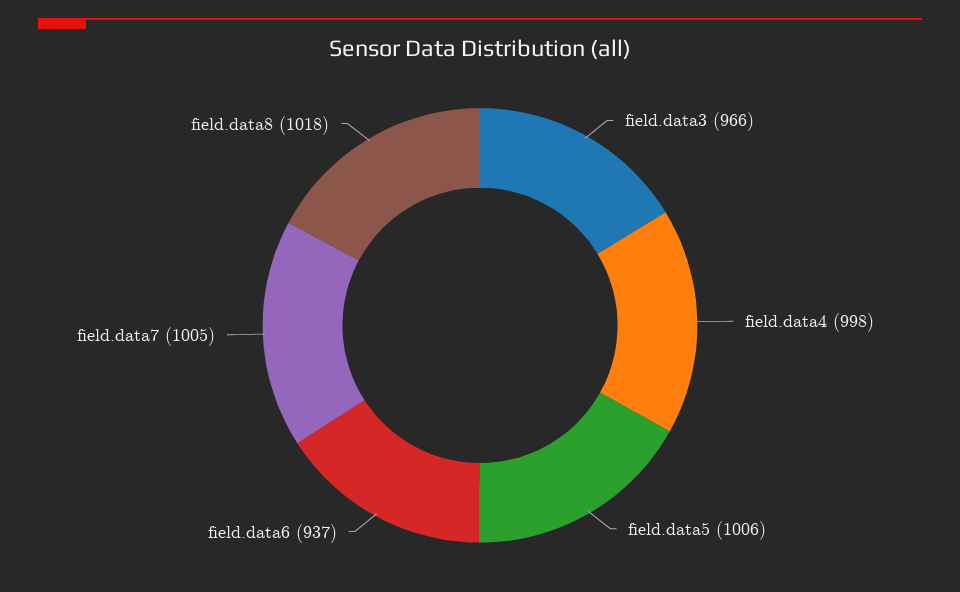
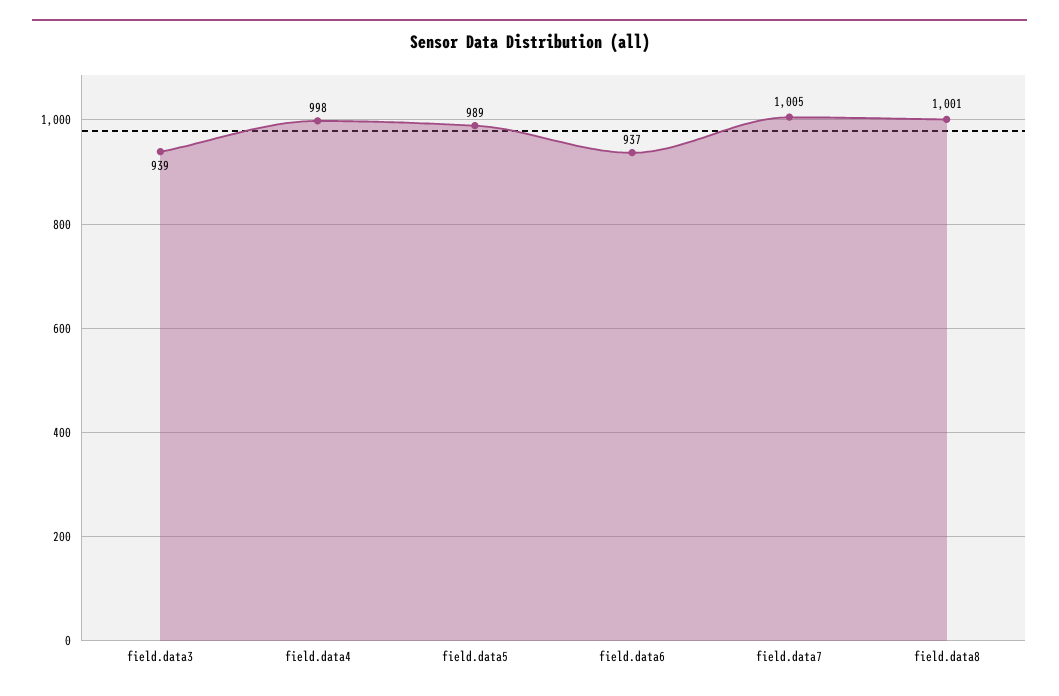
field.data3: 966 -> 939
field.data5: 1006 -> 989
field.data8: 1018 -> 1001

